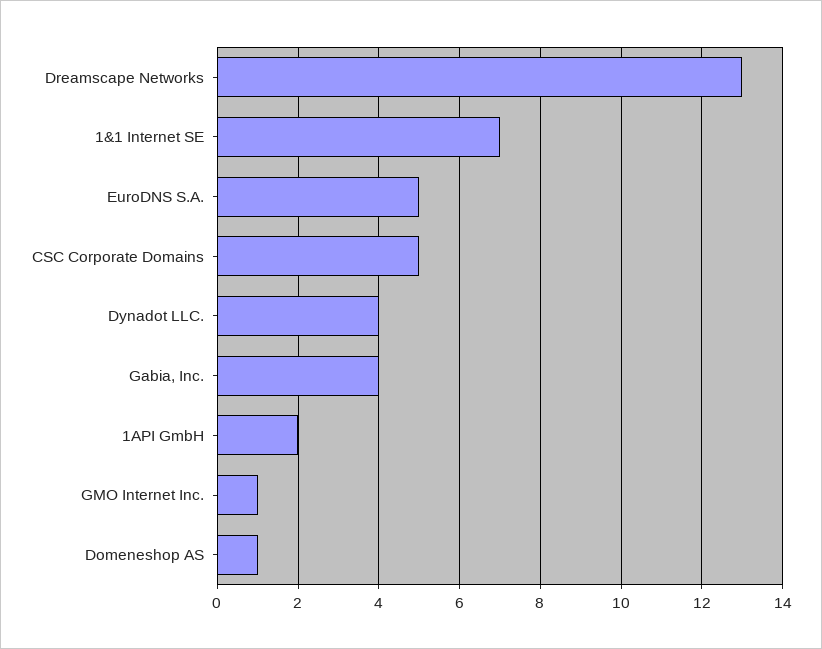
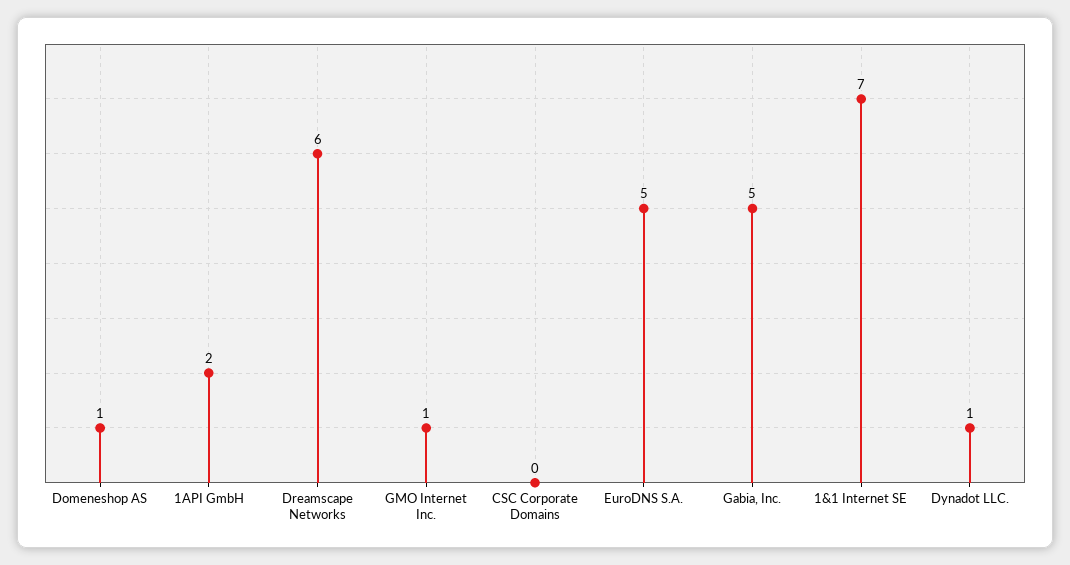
Dreamscape Networks: 13 -> 6
CSC Corporate Domains: 5 -> 0
Dynadot LLC.: 4 -> 1
Gabia, Inc.: 4 -> 5

